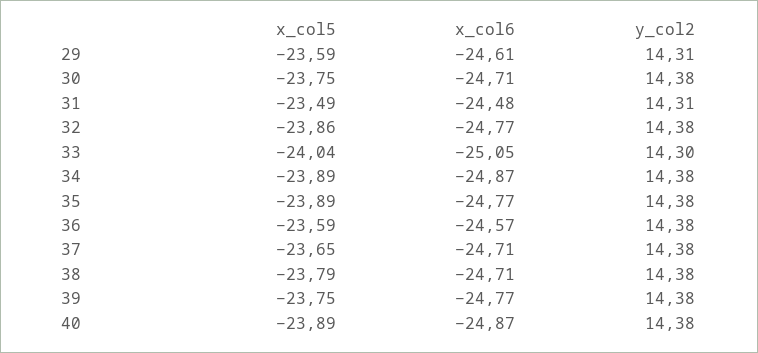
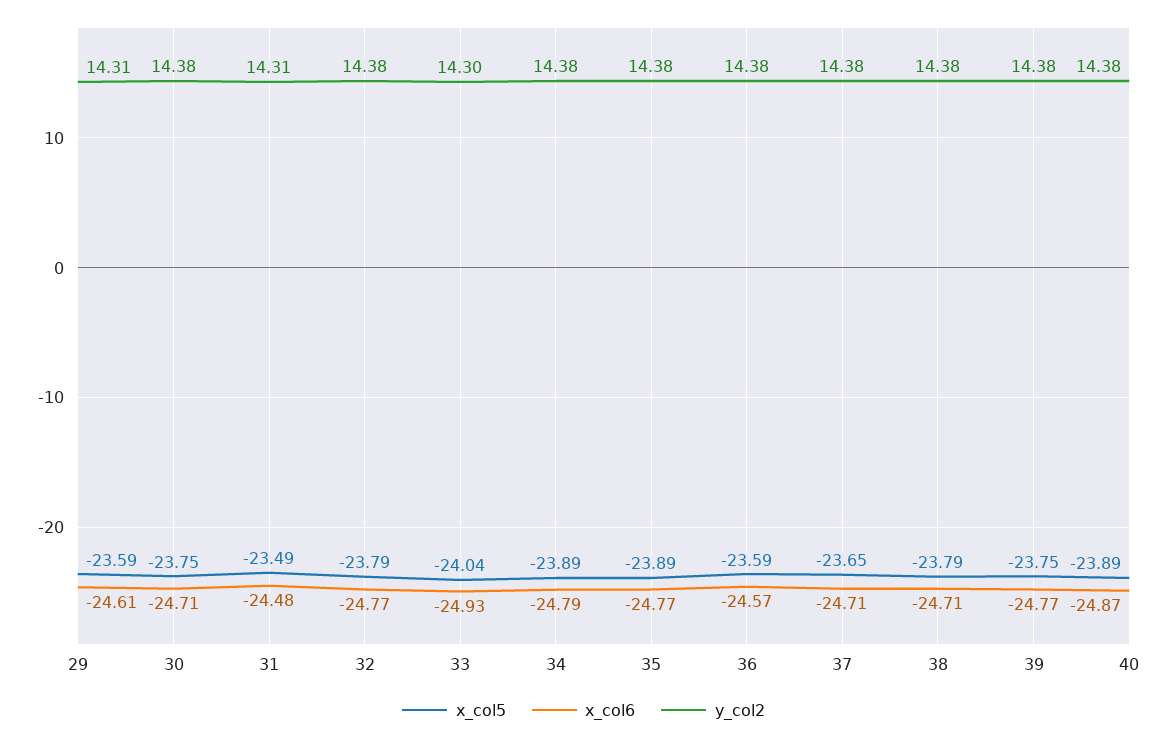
x_col5, 32: -23.86 -> -23.79
x_col6, 33: -25.05 -> -24.93
x_col6, 34: -24.87 -> -24.79

